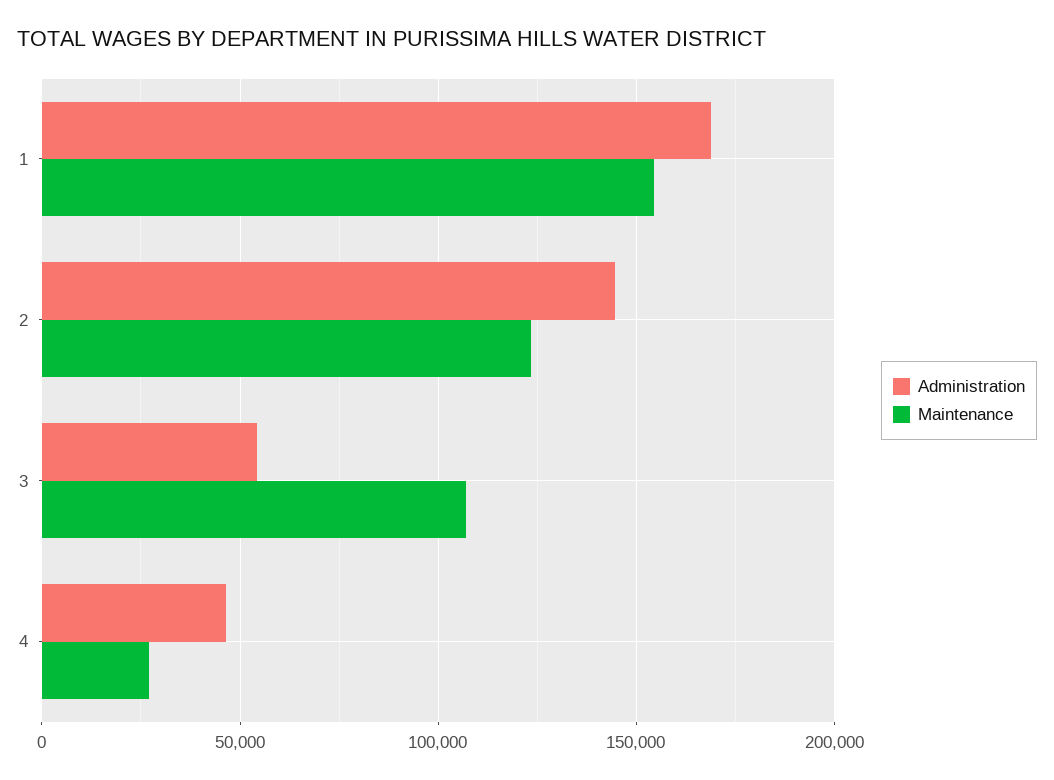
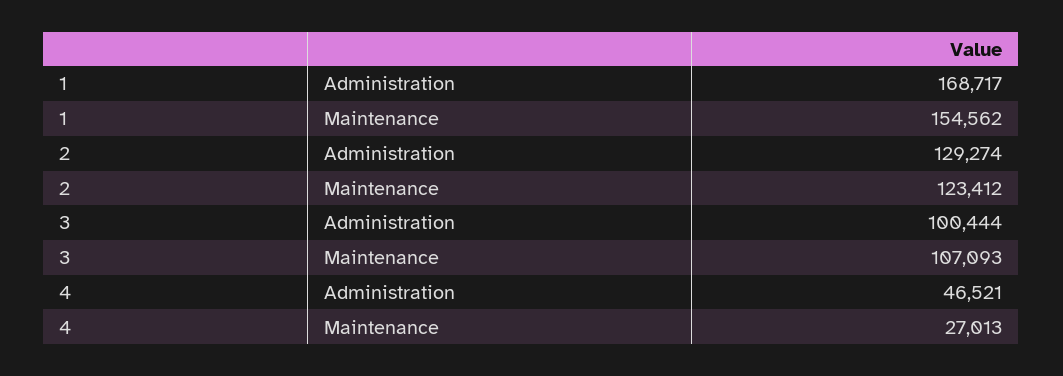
Administration, 2: 145000 -> 129274
Administration, 3: 55000 -> 100444

